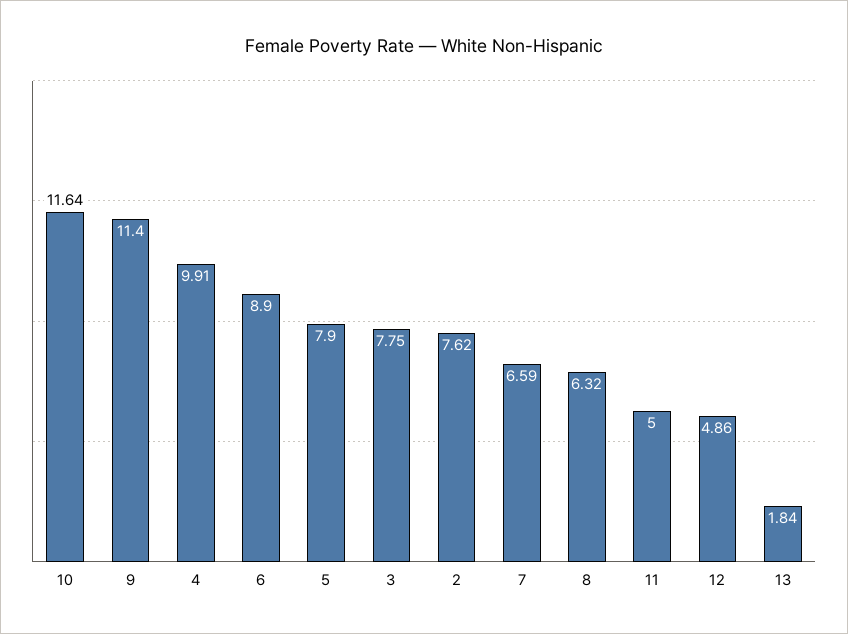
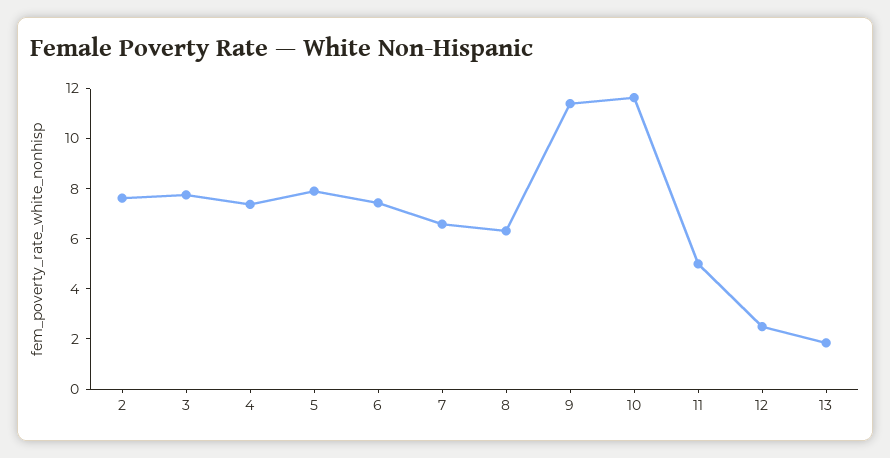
4: 9.91 -> 7.5
6: 8.9 -> 7.5
12: 4.86 -> 2.5

